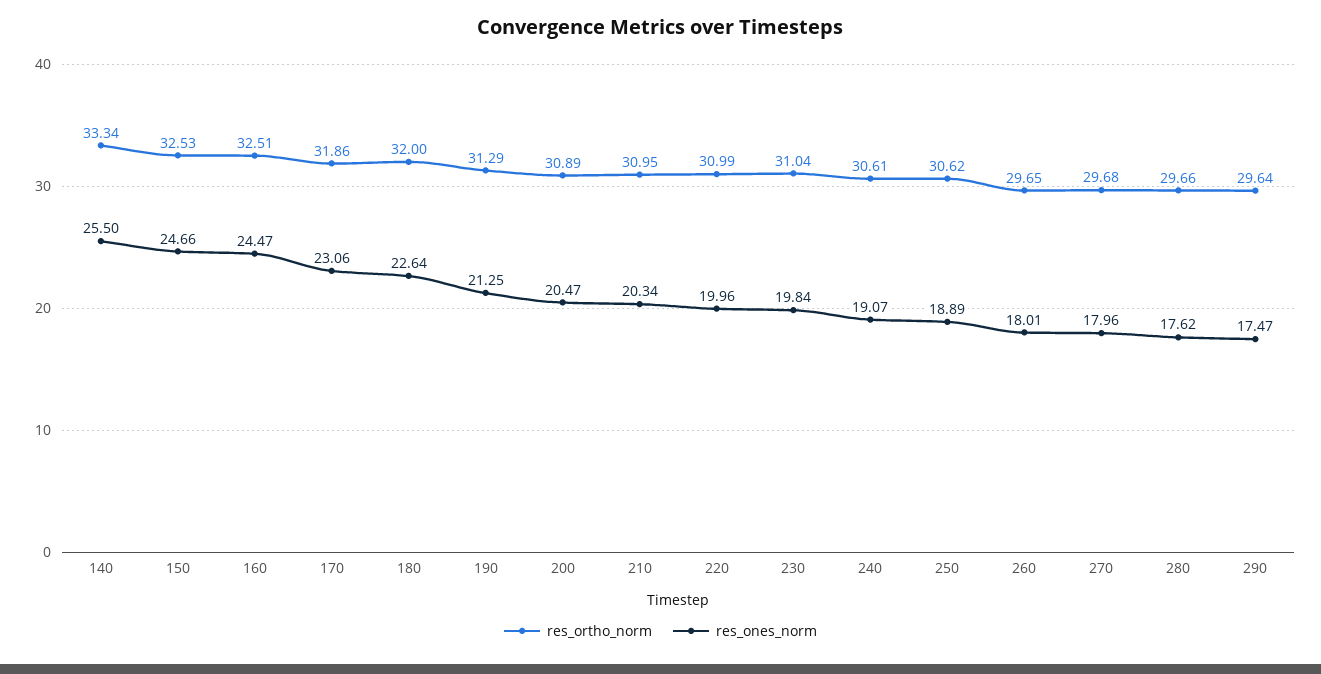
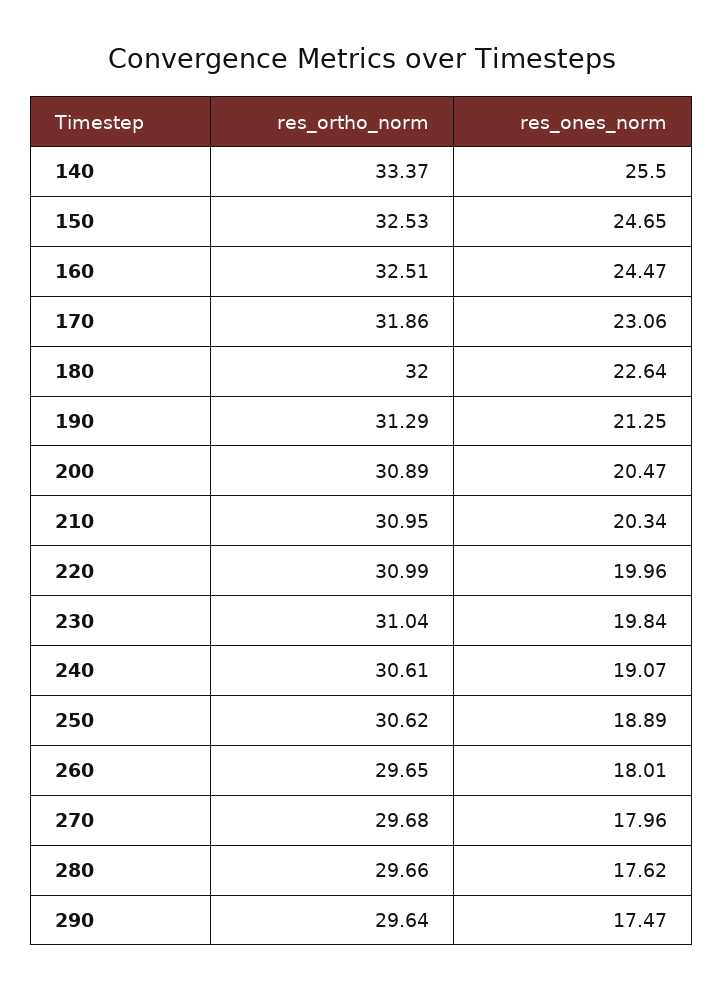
res_ortho_norm, 140: 33.34 -> 33.37
res_ones_norm, 150: 24.66 -> 24.65

